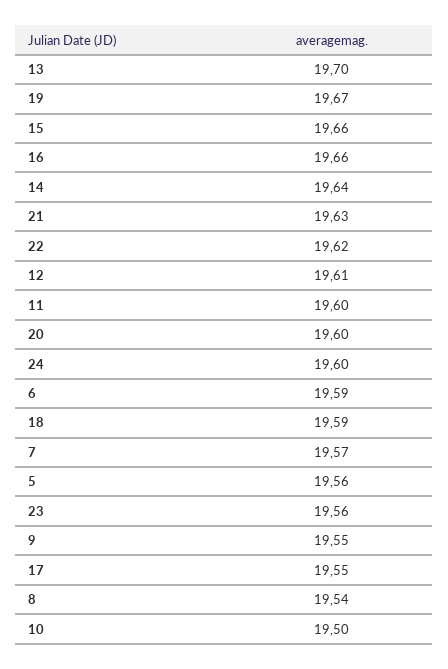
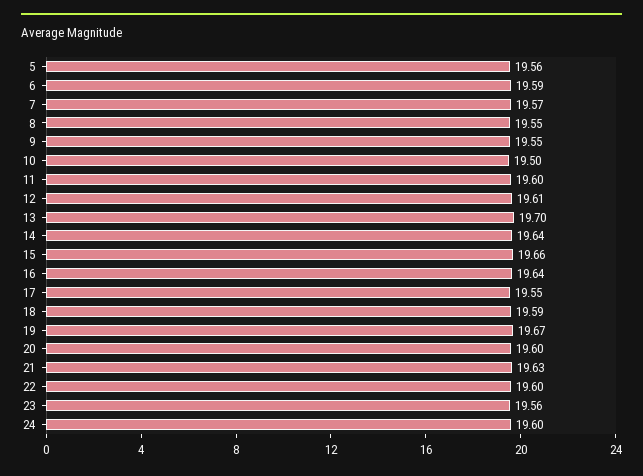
16: 19.66 -> 19.64
22: 19.62 -> 19.6
8: 19.54 -> 19.55

